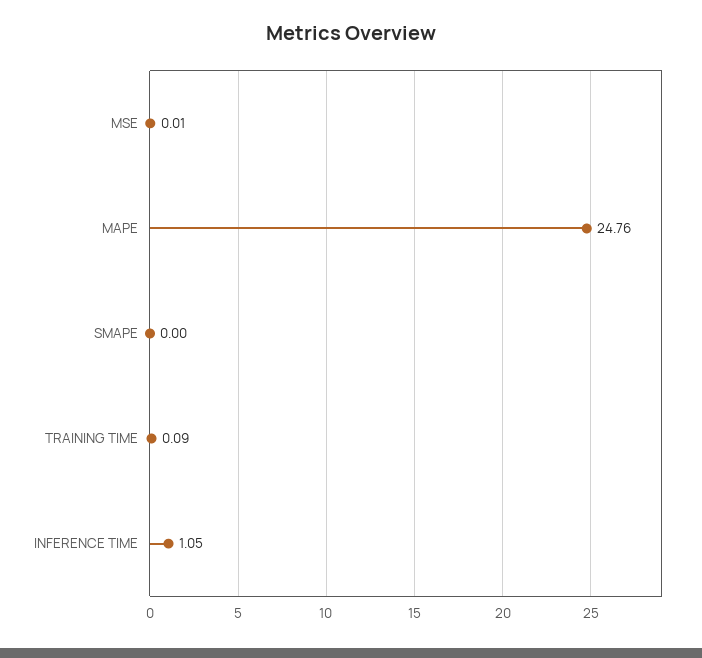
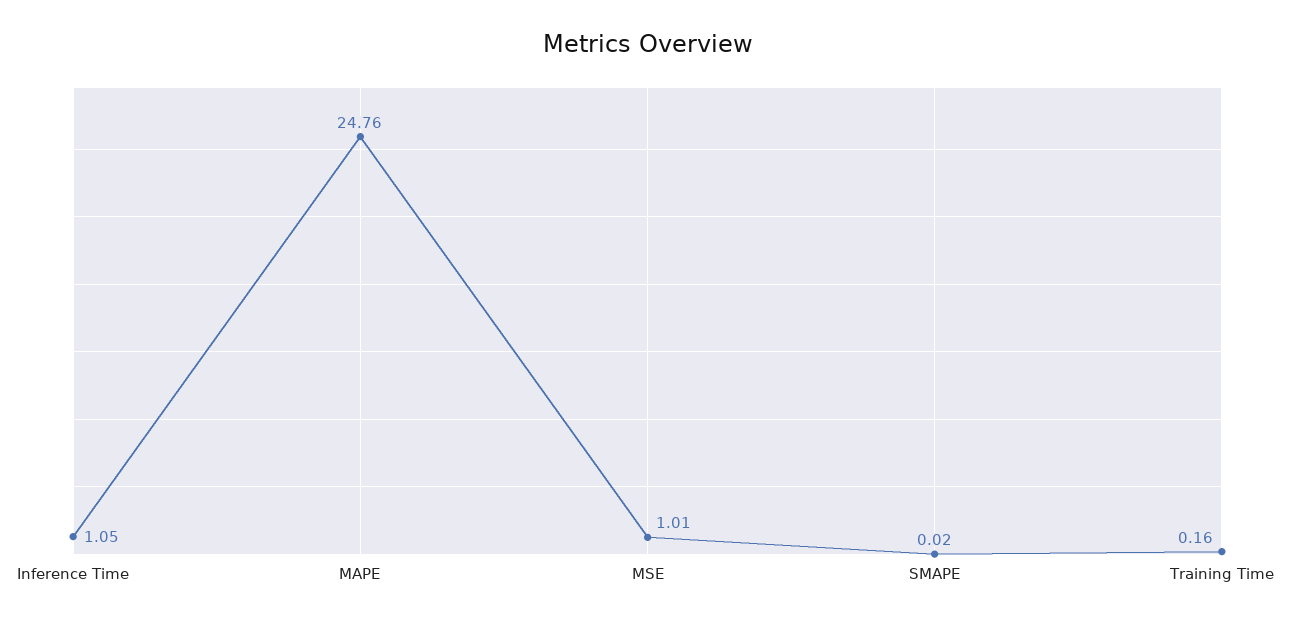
MSE: 0.01 -> 1.01
SMAPE: 0 -> 0.02
TRAINING TIME: 0.09 -> 0.16

